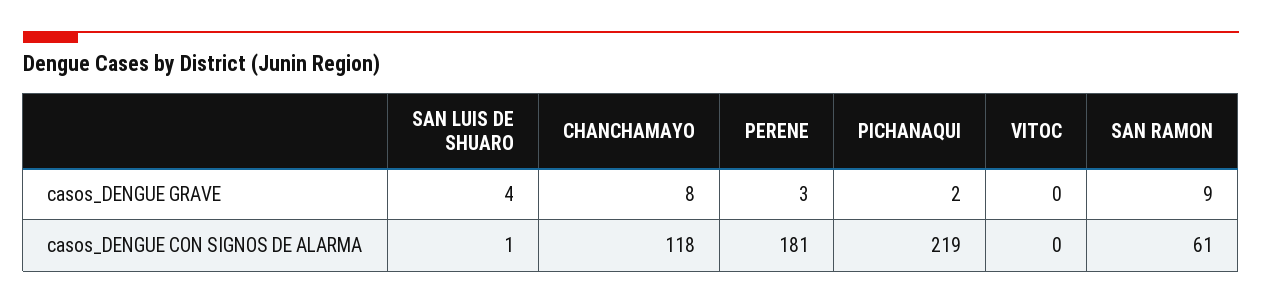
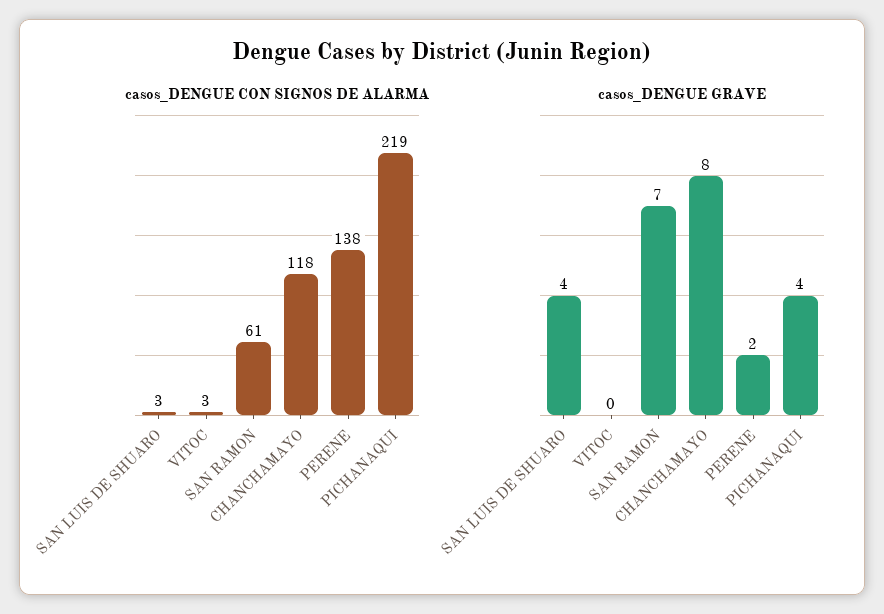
casos_DENGUE GRAVE, PERENE: 3 -> 2
casos_DENGUE GRAVE, PICHANAQUI: 2 -> 4
casos_DENGUE GRAVE, SAN RAMON: 9 -> 7
casos_DENGUE CON SIGNOS DE ALARMA, SAN LUIS DE SHUARO: 1 -> 3
casos_DENGUE CON SIGNOS DE ALARMA, PERENE: 181 -> 138
casos_DENGUE CON SIGNOS DE ALARMA, VITOC: 0 -> 3

